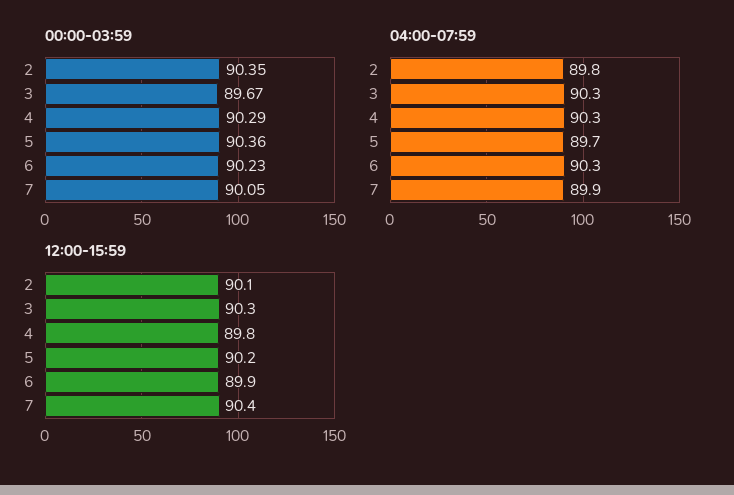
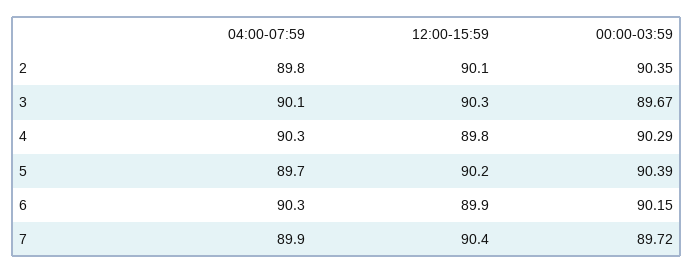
00:00-03:59, 5: 90.36 -> 90.39
00:00-03:59, 6: 90.23 -> 90.15
00:00-03:59, 7: 90.05 -> 89.72
04:00-07:59, 3: 90.3 -> 90.1

